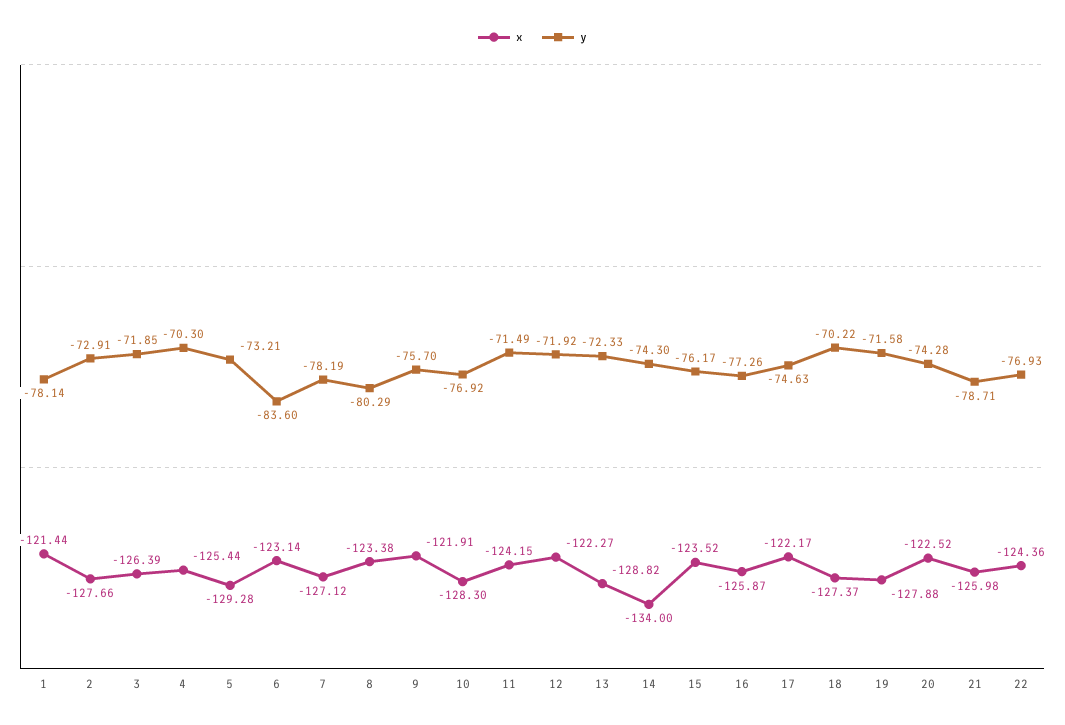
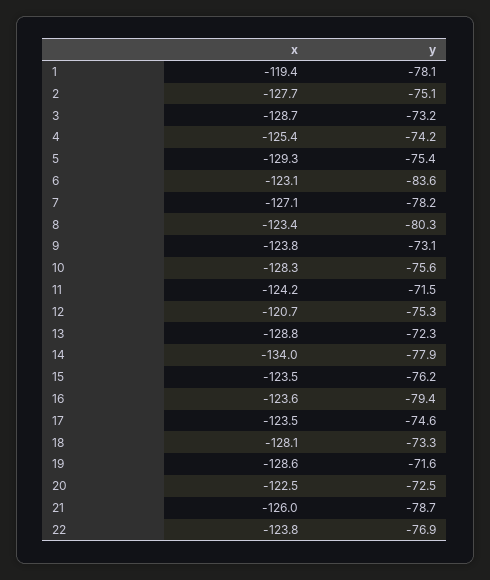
x, 1: -121.44 -> -119.4
y, 2: -72.91 -> -75.1
x, 3: -126.39 -> -128.7
y, 3: -71.85 -> -73.2
y, 4: -70.3 -> -74.2
y, 5: -73.21 -> -75.4
x, 9: -121.91 -> -123.8
y, 9: -75.7 -> -73.1
y, 10: -76.92 -> -75.6
x, 12: -122.27 -> -120.7
y, 12: -71.92 -> -75.3
y, 14: -74.3 -> -77.9
x, 16: -125.87 -> -123.6
y, 16: -77.26 -> -79.4
x, 17: -122.17 -> -123.5
x, 18: -127.37 -> -128.1
y, 18: -70.22 -> -73.3
x, 19: -127.88 -> -128.6
y, 20: -74.28 -> -72.5
x, 22: -124.36 -> -123.8

